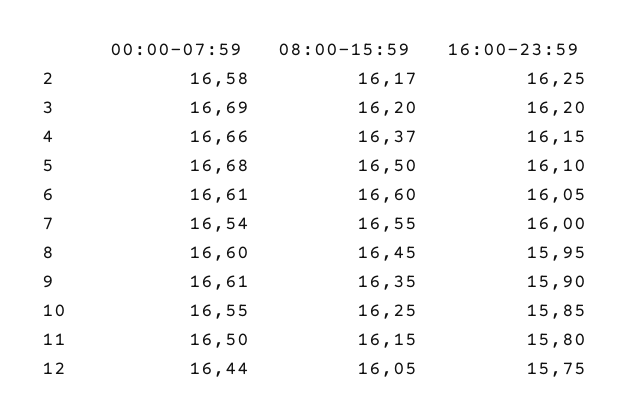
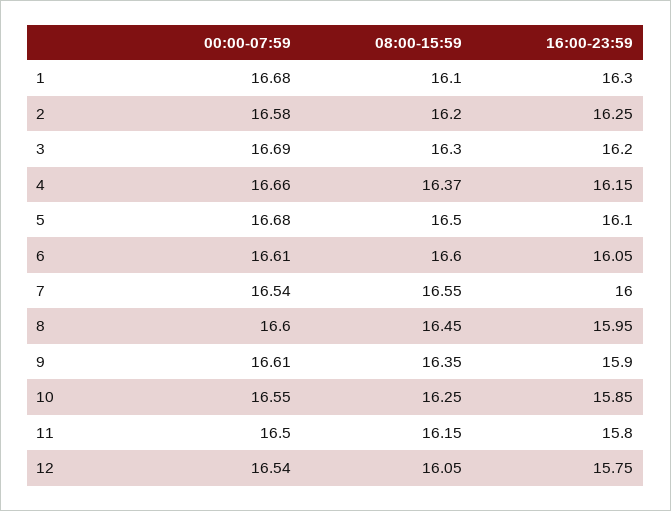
08:00-15:59, 2: 16.17 -> 16.2
08:00-15:59, 3: 16.2 -> 16.3
00:00-07:59, 12: 16.44 -> 16.54
00:00-07:59, 1: none -> 16.68
08:00-15:59, 1: none -> 16.1
16:00-23:59, 1: none -> 16.3

